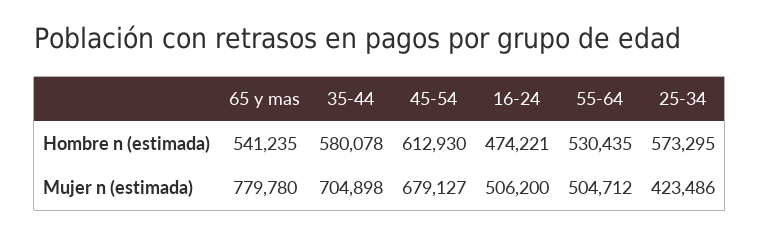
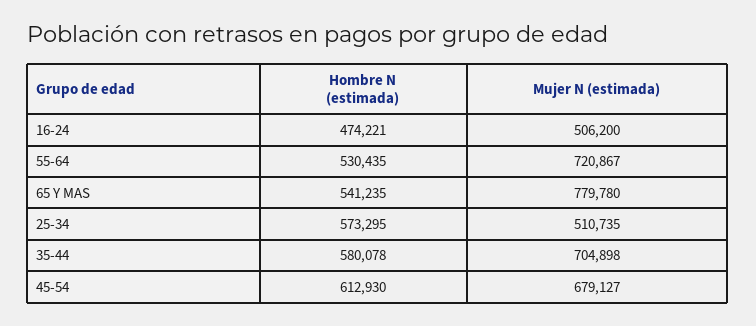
55-64, Mujer n (estimada): 504712 -> 720867
25-34, Mujer n (estimada): 423486 -> 510735

